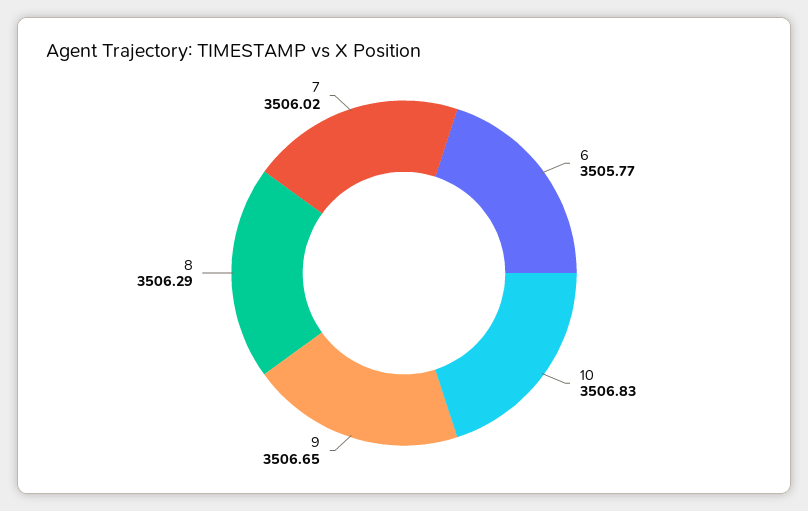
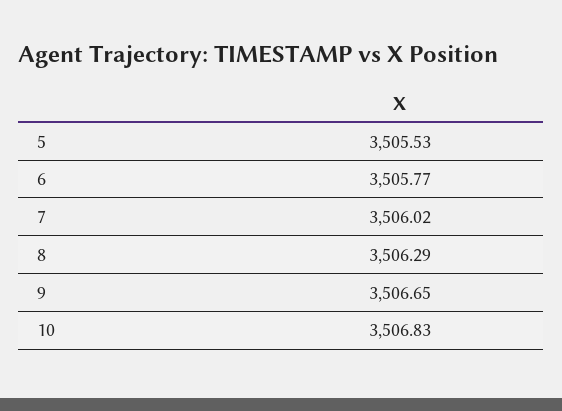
5: none -> 3505.53

